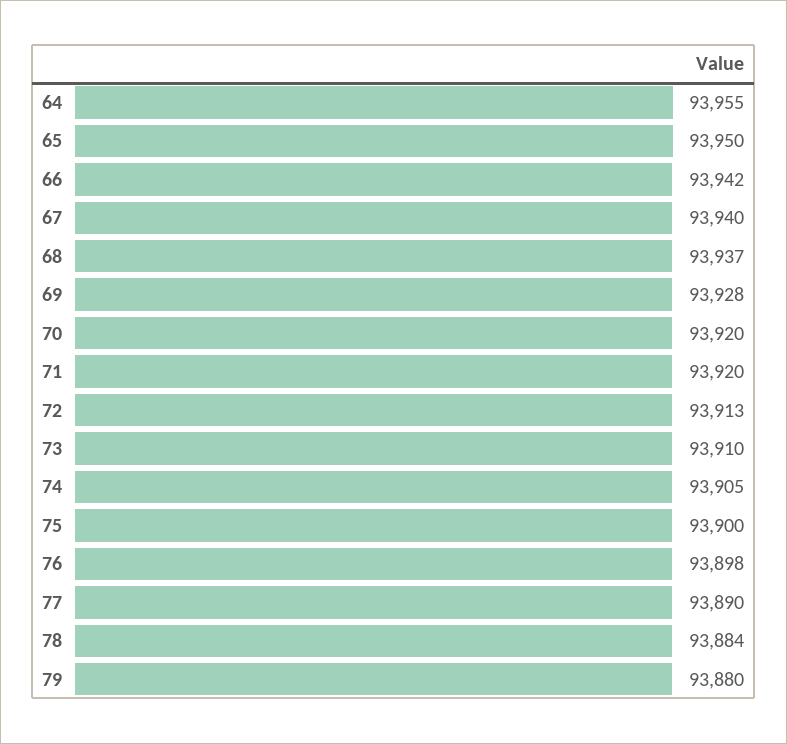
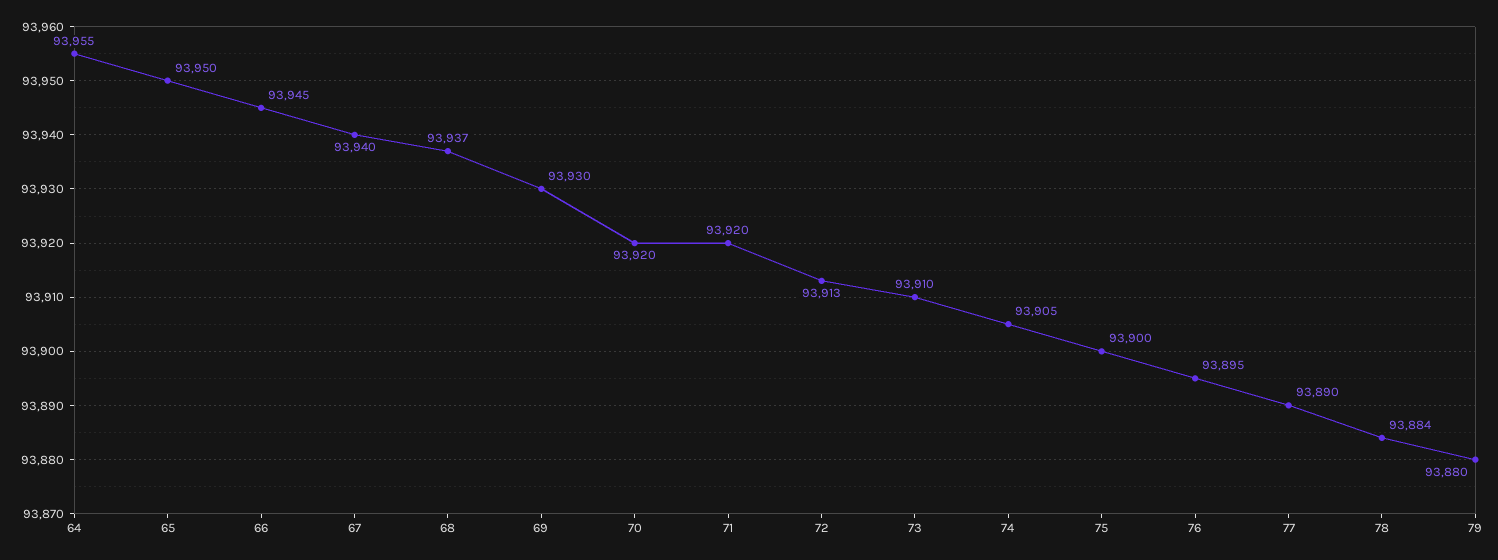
66: 93942 -> 93945
69: 93928 -> 93930
76: 93898 -> 93895

